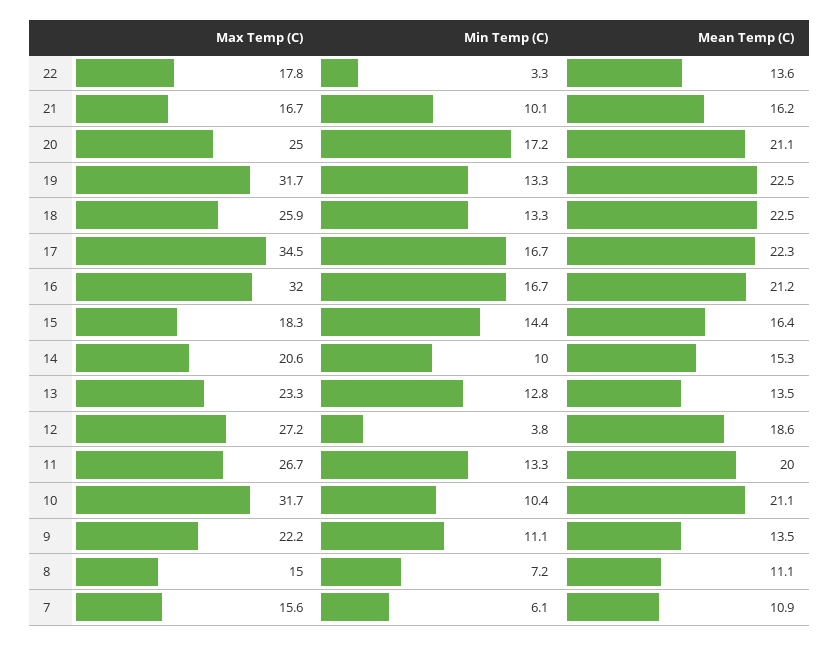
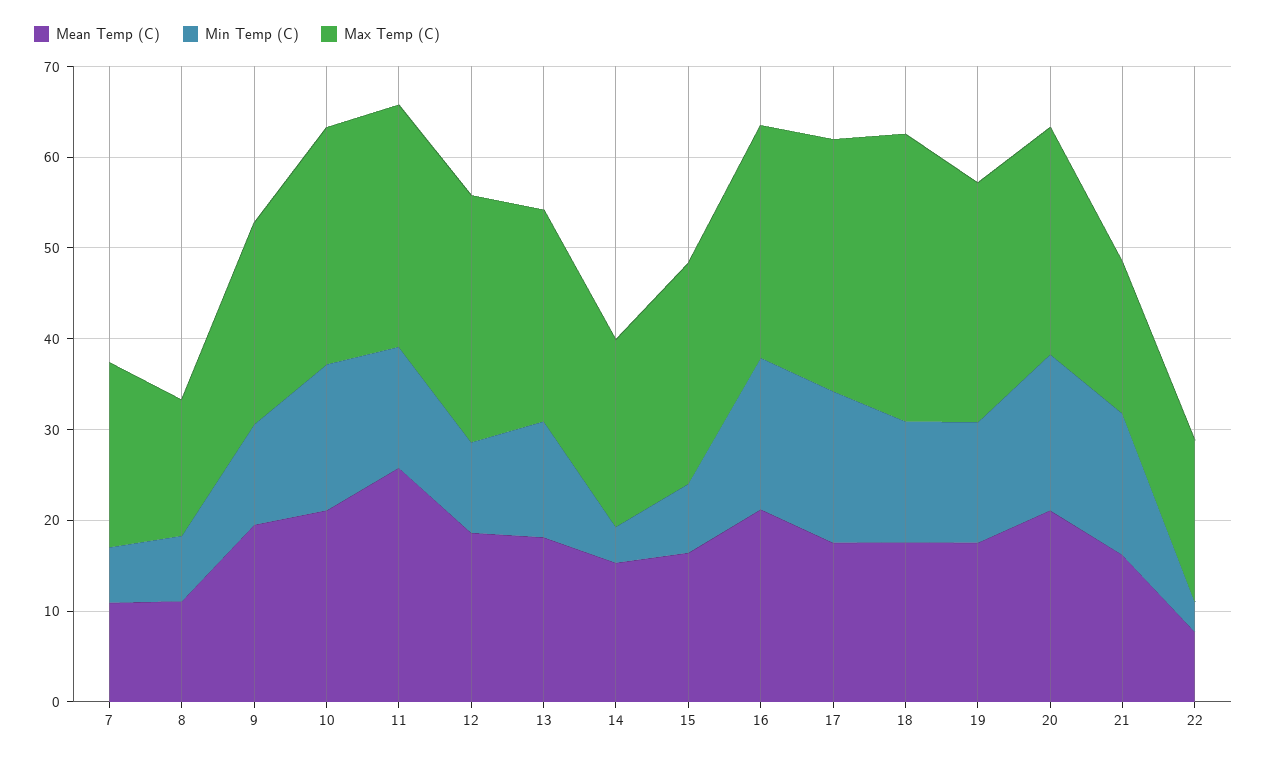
Mean Temp (C), 22: 13.6 -> 8
Min Temp (C), 21: 10.1 -> 16
Max Temp (C), 19: 31.7 -> 26
Mean Temp (C), 19: 22.5 -> 18
Max Temp (C), 18: 25.9 -> 32
Mean Temp (C), 18: 22.5 -> 18
Max Temp (C), 17: 34.5 -> 28
Mean Temp (C), 17: 22.3 -> 18
Max Temp (C), 16: 32 -> 26
Max Temp (C), 15: 18.3 -> 24
Min Temp (C), 15: 14.4 -> 8
Min Temp (C), 14: 10 -> 4
Mean Temp (C), 13: 13.5 -> 18
Min Temp (C), 12: 3.8 -> 10
Mean Temp (C), 11: 20 -> 26
Max Temp (C), 10: 31.7 -> 26
Min Temp (C), 10: 10.4 -> 16
Mean Temp (C), 9: 13.5 -> 20
Max Temp (C), 7: 15.6 -> 20

